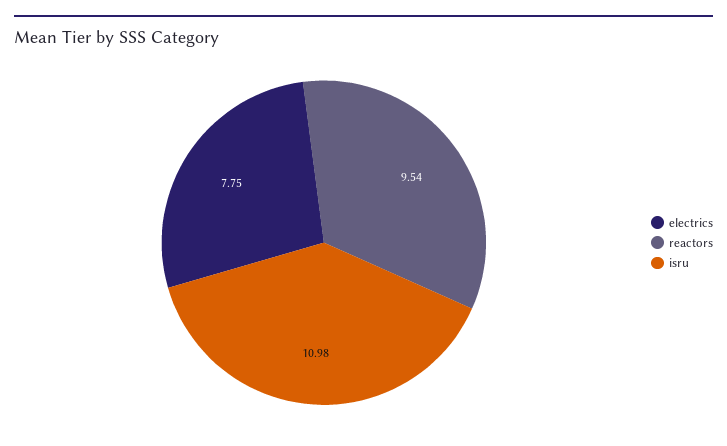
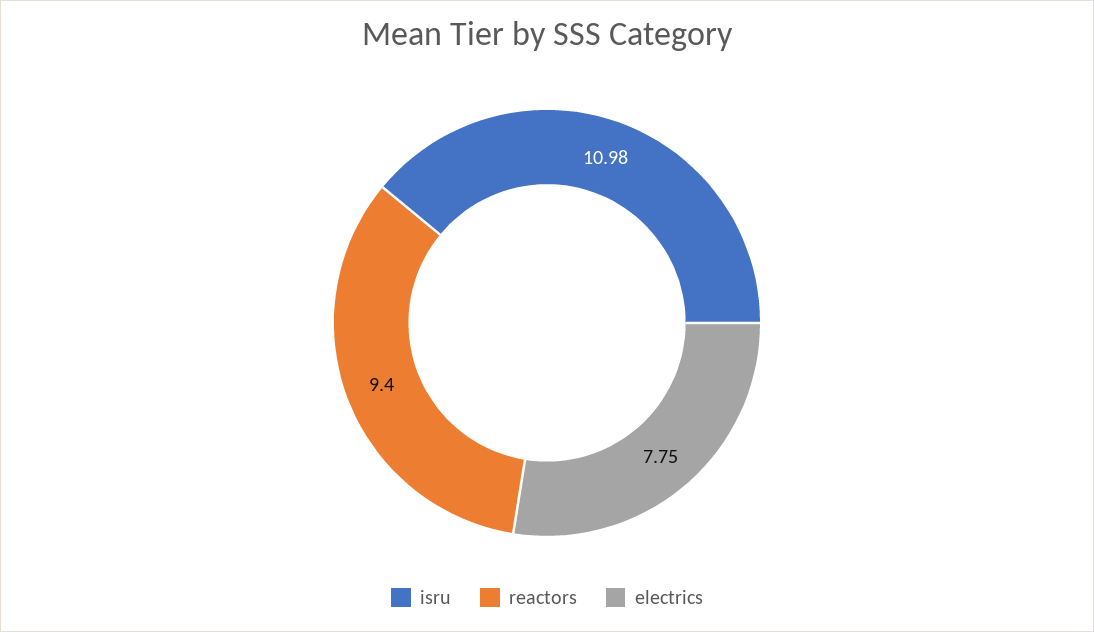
reactors: 9.54 -> 9.4

